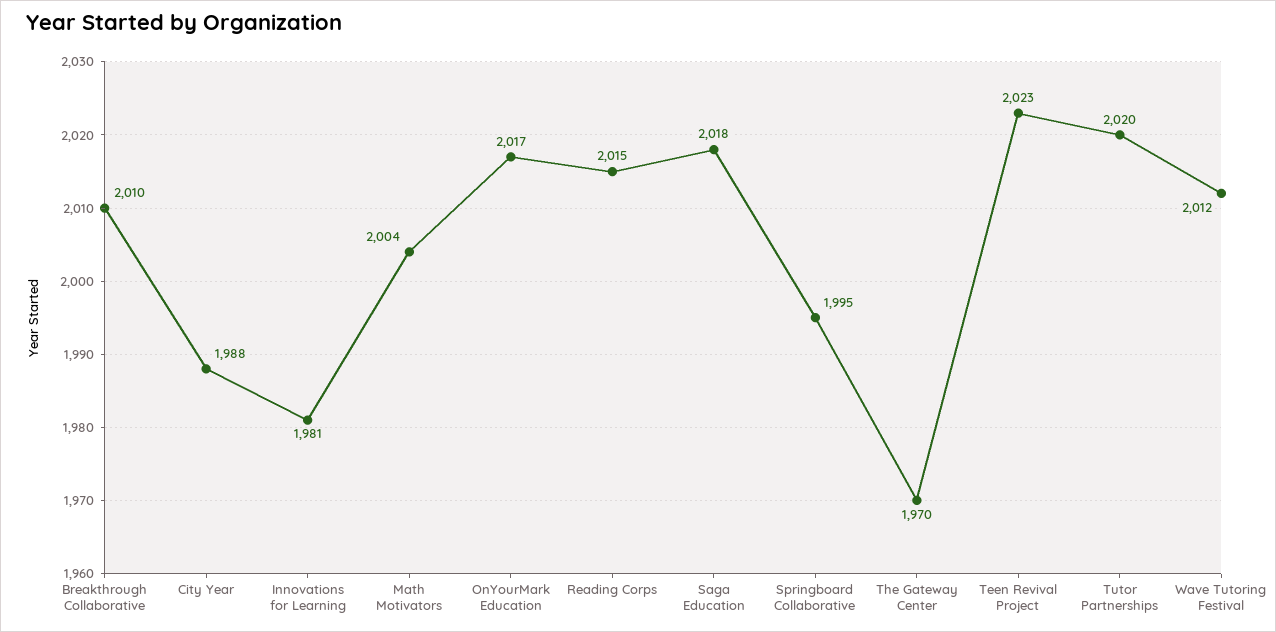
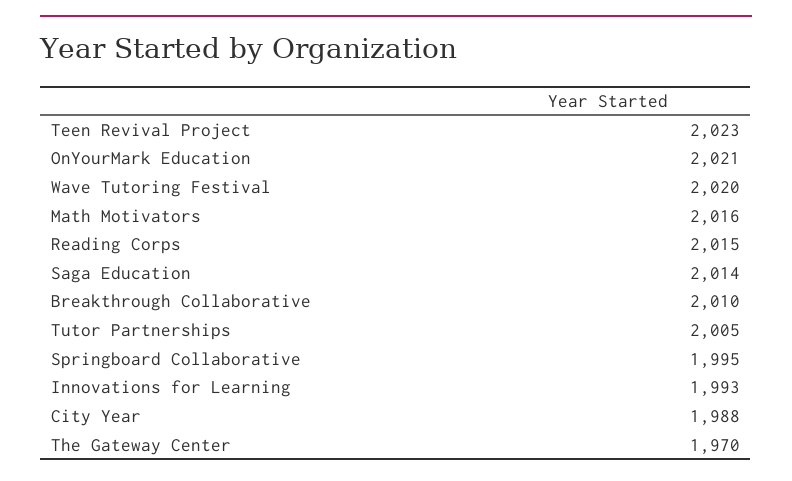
Innovations for Learning: 1981 -> 1993
Math Motivators: 2004 -> 2016
OnYourMark Education: 2017 -> 2021
Saga Education: 2018 -> 2014
Tutor Partnerships: 2020 -> 2005
Wave Tutoring Festival: 2012 -> 2020

